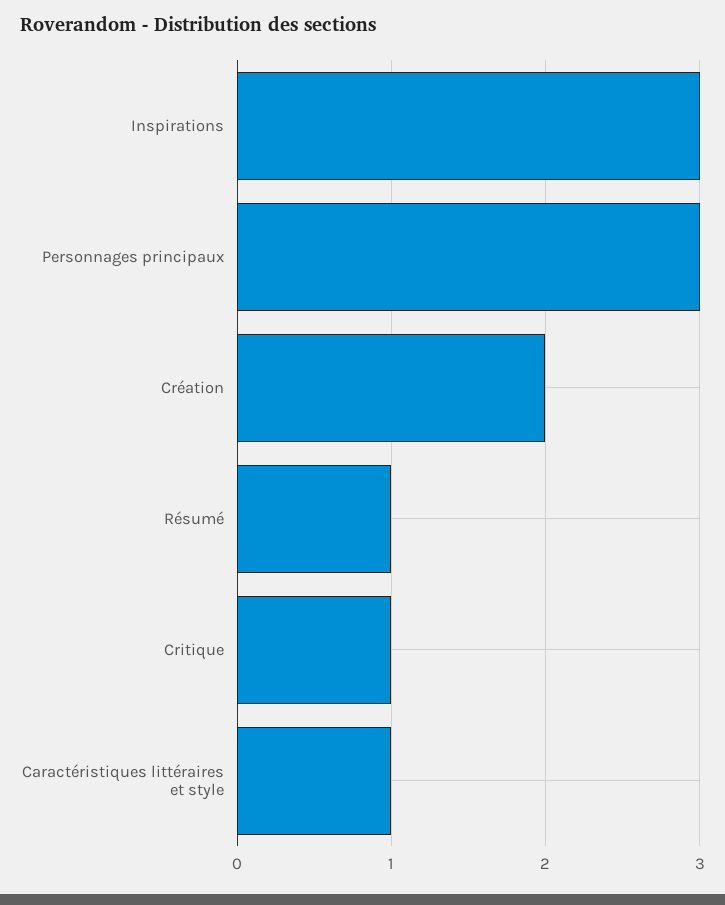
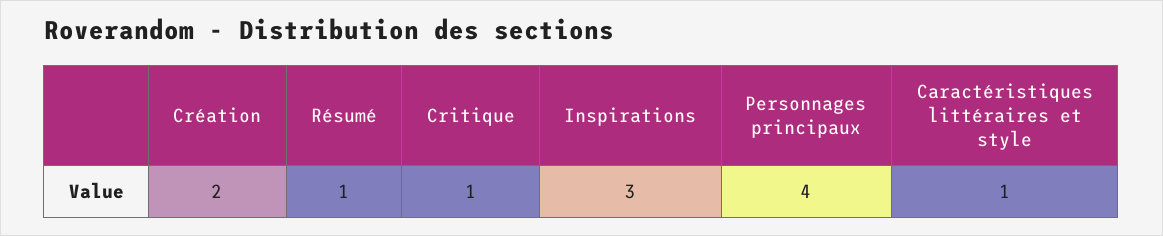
Personnages principaux: 3 -> 4

